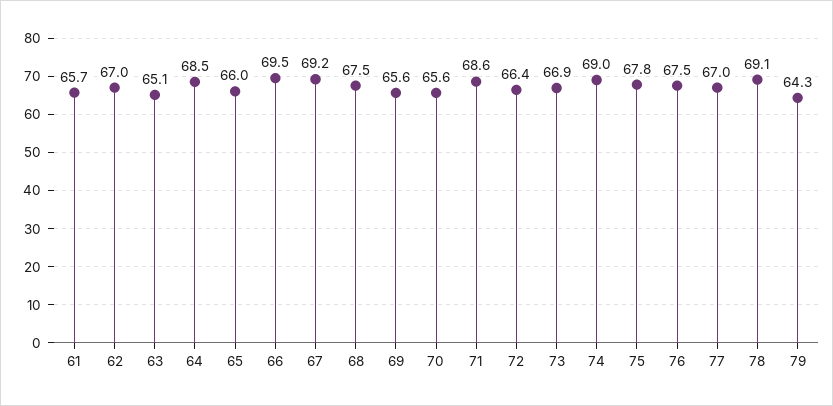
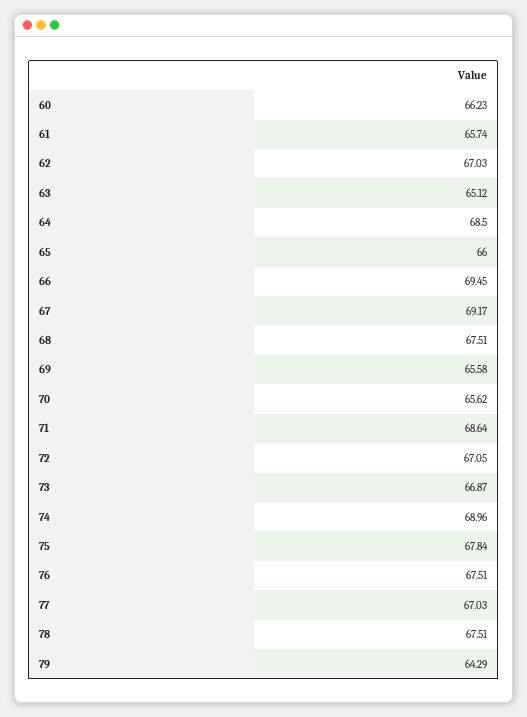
72: 66.4 -> 67.05
78: 69.1 -> 67.51
60: none -> 66.23

